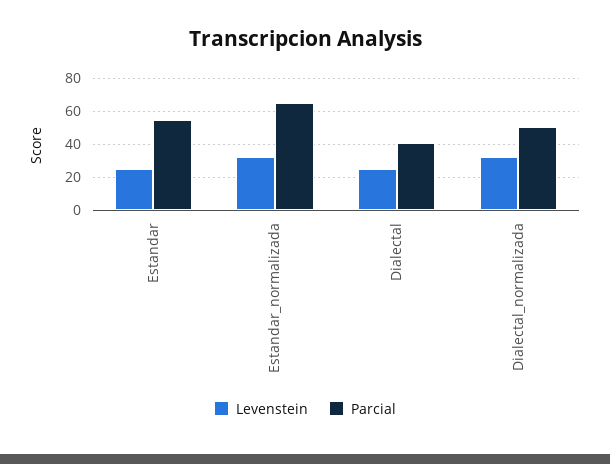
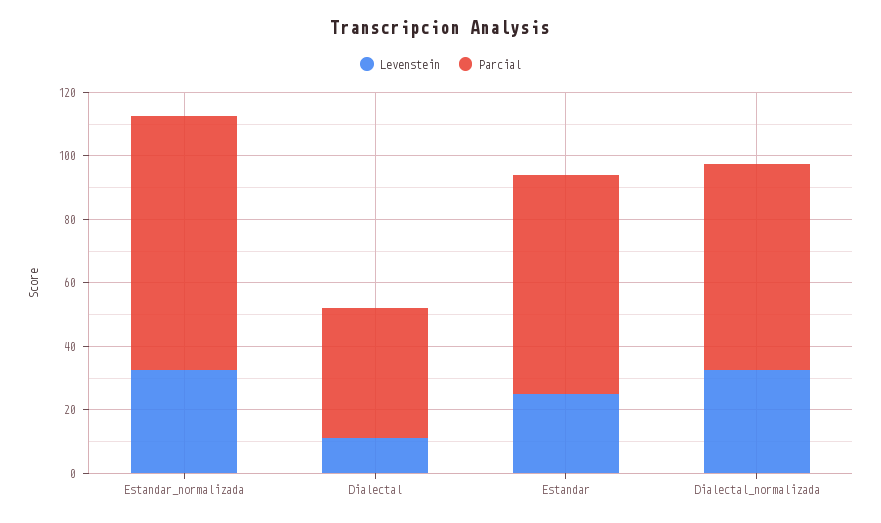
Parcial, Estandar: 55 -> 70
Parcial, Estandar_normalizada: 65 -> 80
Levenstein, Dialectal: 25 -> 10
Parcial, Dialectal_normalizada: 50 -> 65

